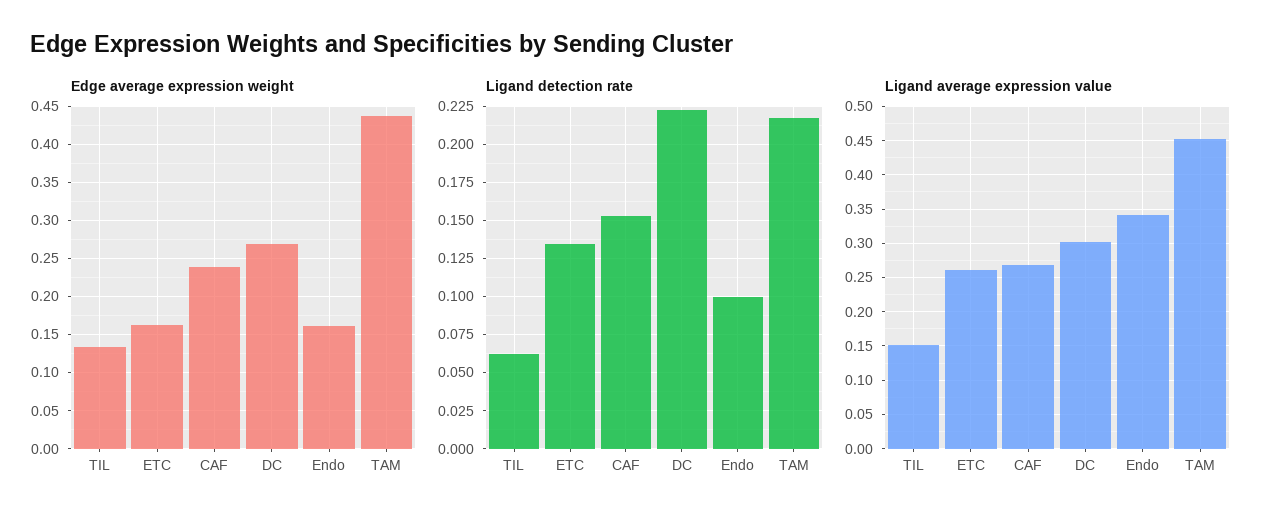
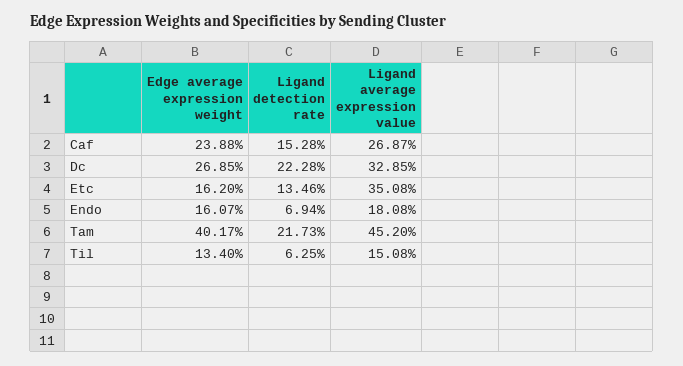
Edge average expression weight, TAM: 0.44 -> 0.4017
Ligand detection rate, Endo: 0.1 -> 0.0694
Ligand average expression value, ETC: 0.26 -> 0.3508
Ligand average expression value, DC: 0.3 -> 0.3285
Ligand average expression value, Endo: 0.34 -> 0.1808

